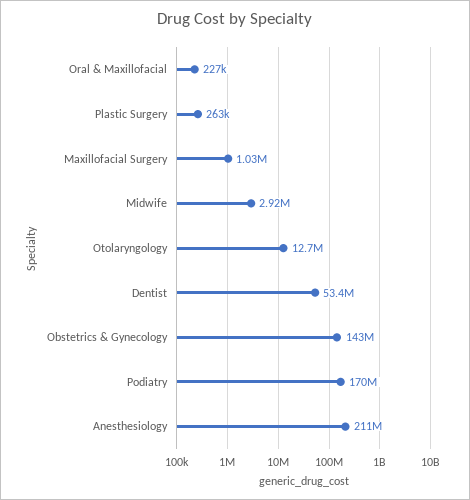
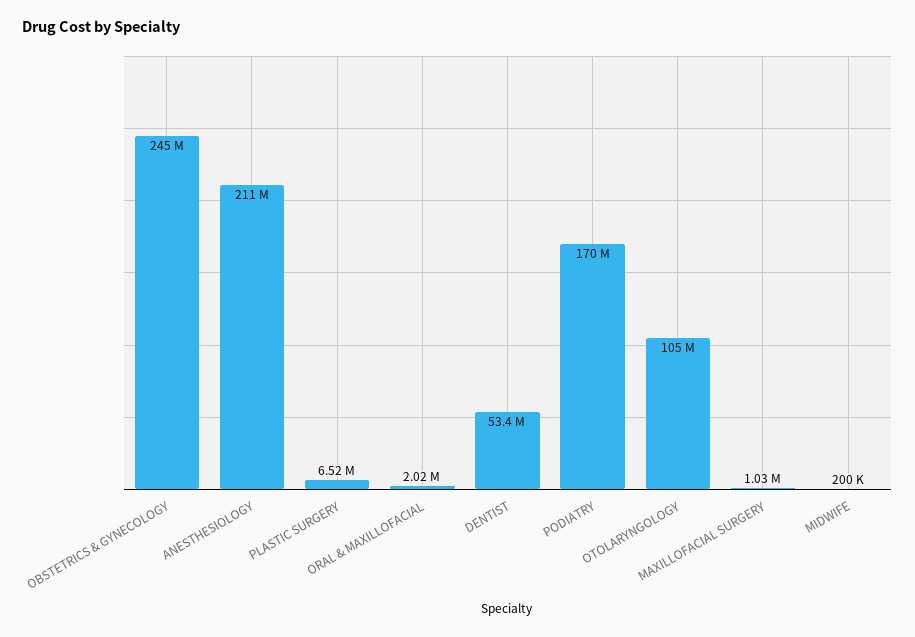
Oral & Maxillofacial: 227000 -> 2020000
Plastic Surgery: 263000 -> 6520000
Midwife: 2920000 -> 200000
Otolaryngology: 12700000 -> 105000000
Obstetrics & Gynecology: 143000000 -> 245000000

